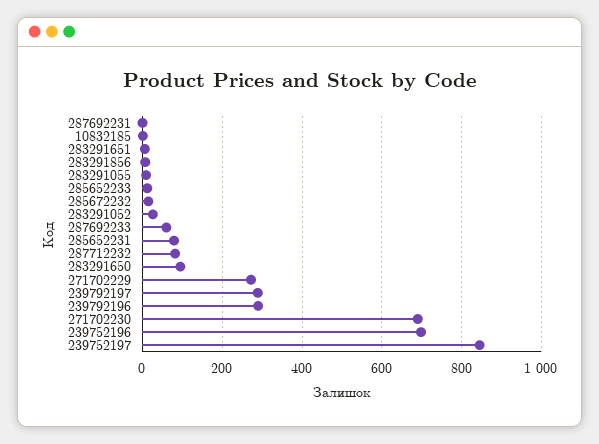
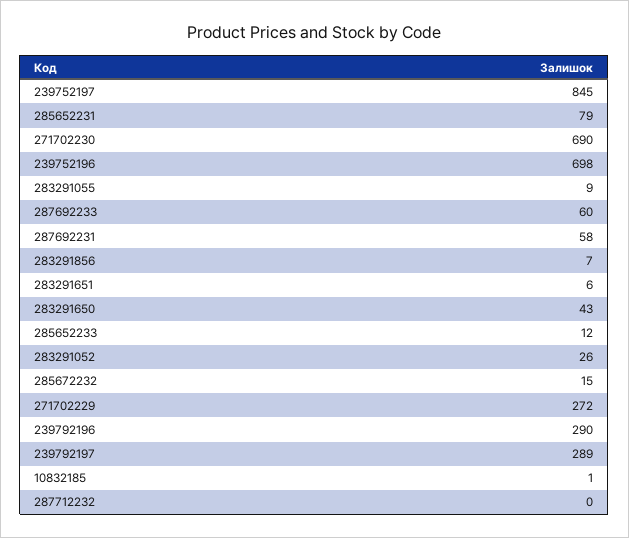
287692231: 0 -> 58
287712232: 80 -> 0
283291650: 100 -> 43

